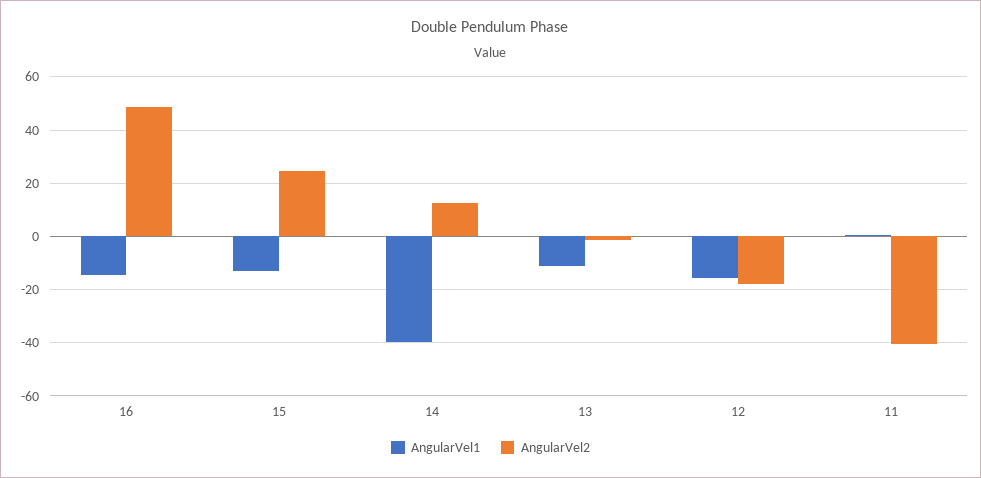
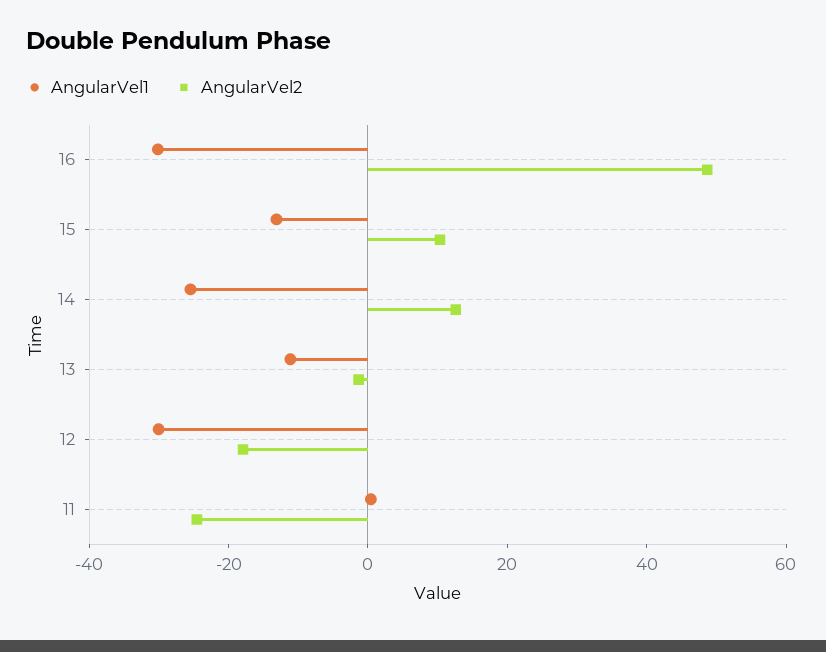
AngularVel1, 16: -15 -> -30
AngularVel2, 15: 25 -> 10
AngularVel1, 14: -40 -> -25
AngularVel1, 12: -15 -> -30
AngularVel2, 11: -40 -> -25

